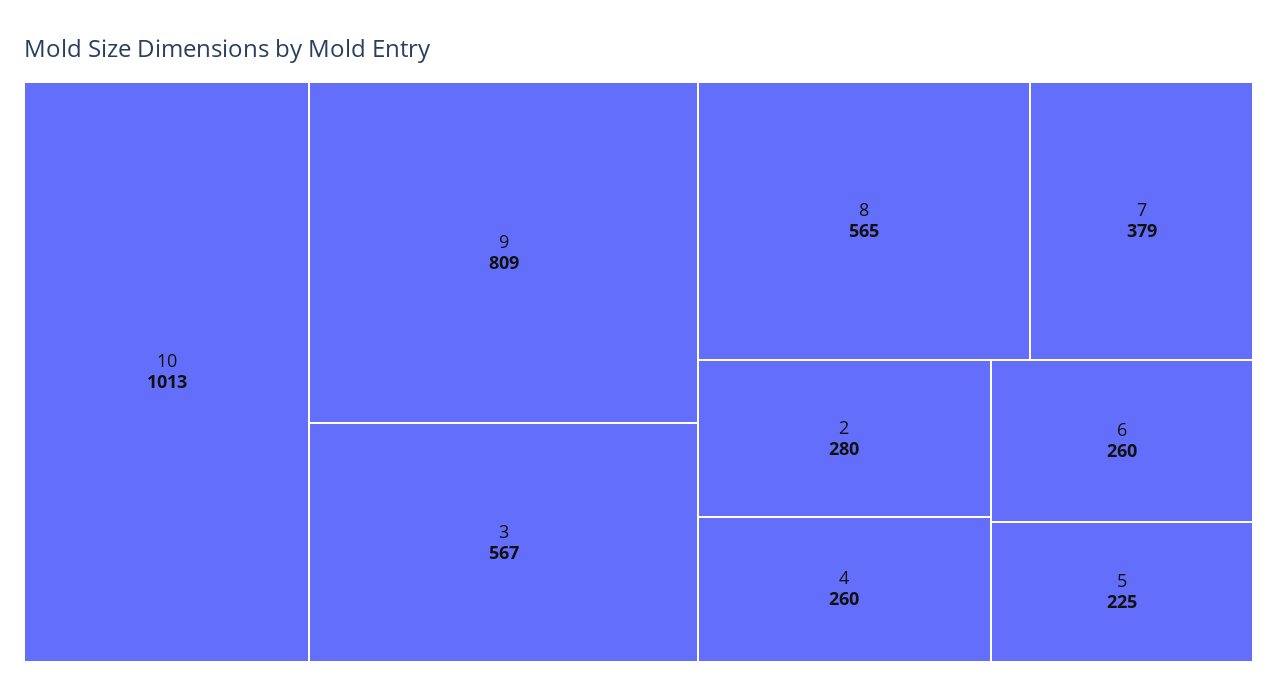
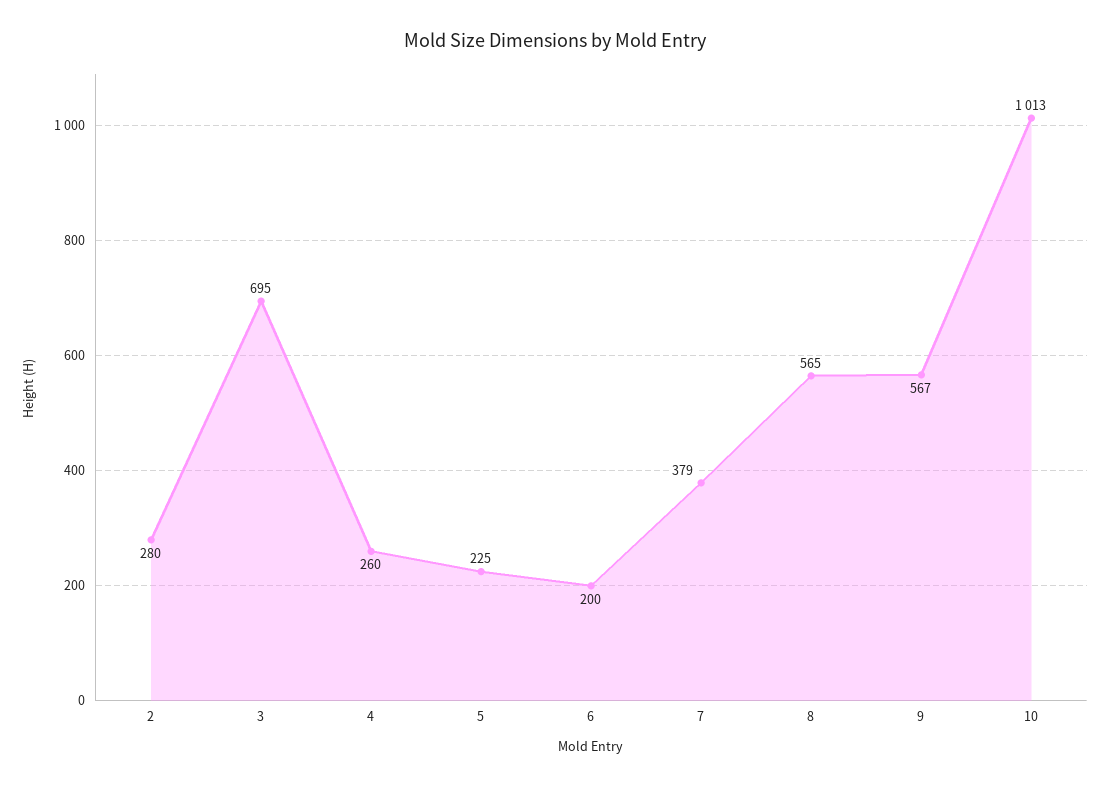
9: 809 -> 567
3: 567 -> 695
6: 260 -> 200

